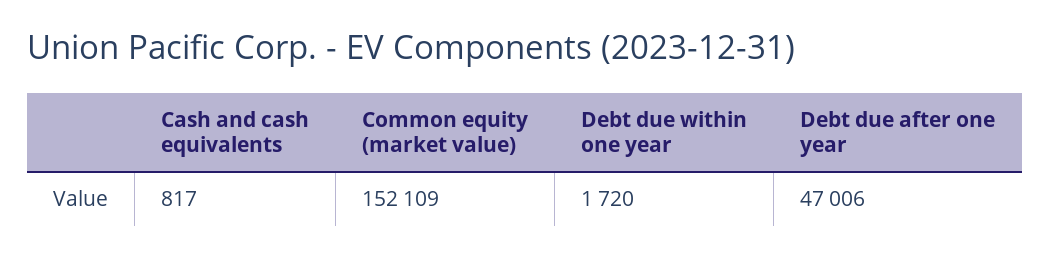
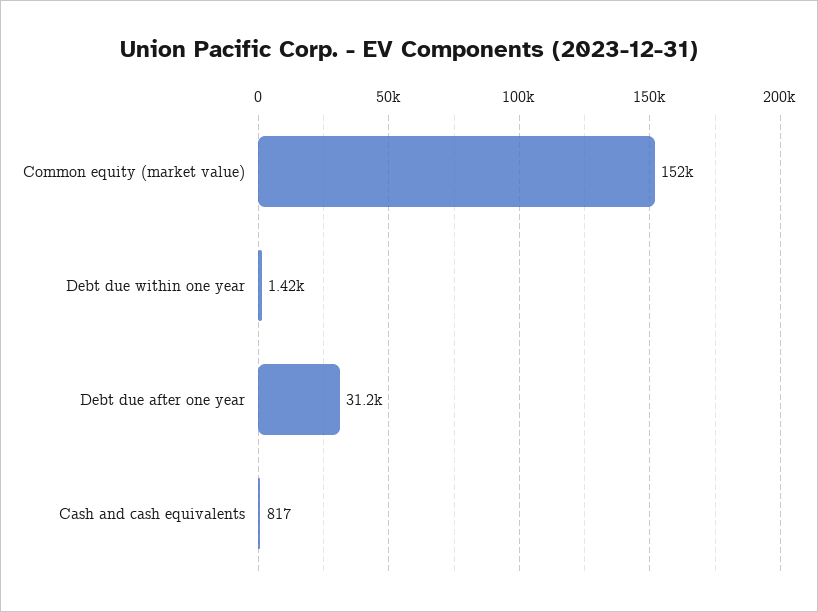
Debt due within one year: 1720 -> 1420
Debt due after one year: 47006 -> 31200

